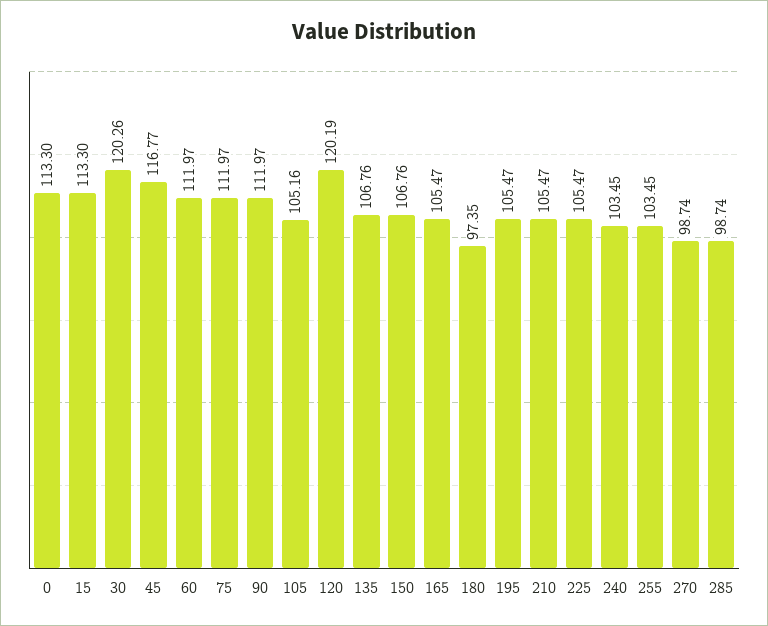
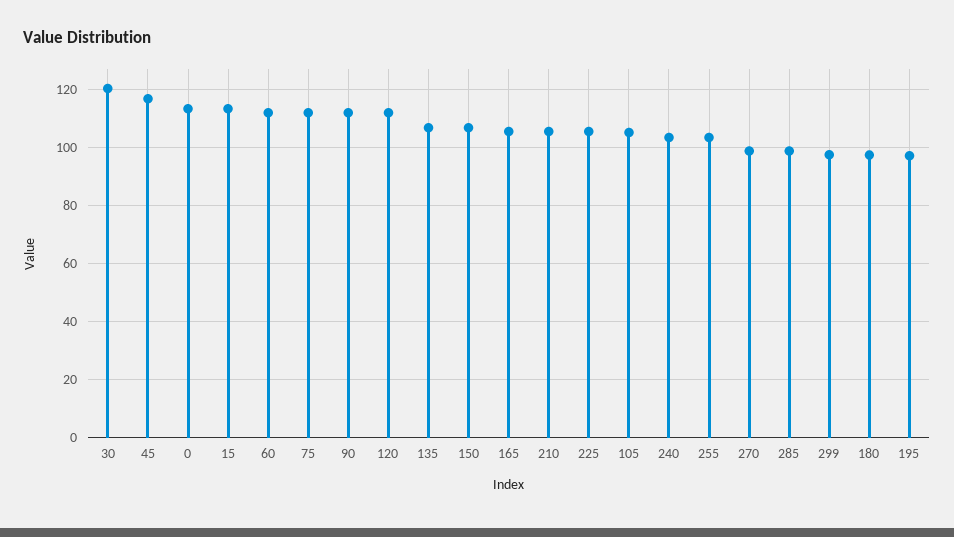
120: 120.19 -> 112.5
195: 105.47 -> 97.5
299: none -> 97.5

